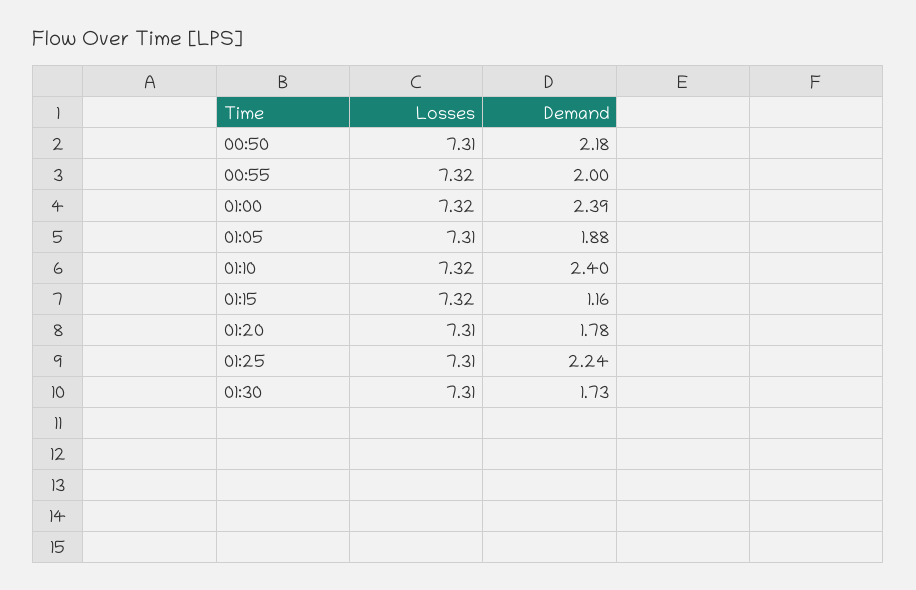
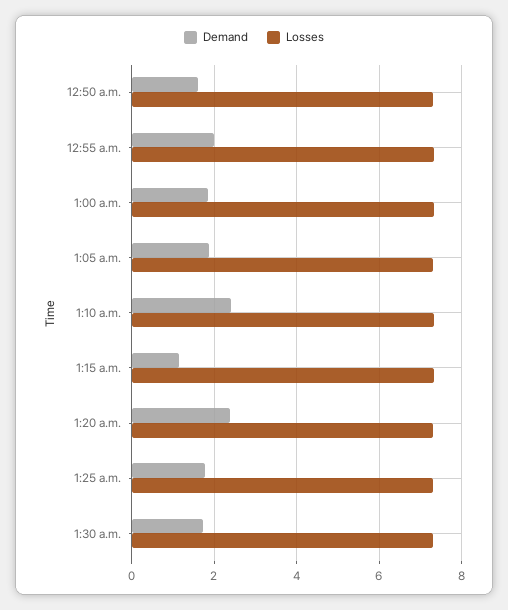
Demand, 00:50: 2.18 -> 1.6
Demand, 01:00: 2.39 -> 1.8
Demand, 01:20: 1.78 -> 2.4
Demand, 01:25: 2.24 -> 1.8

